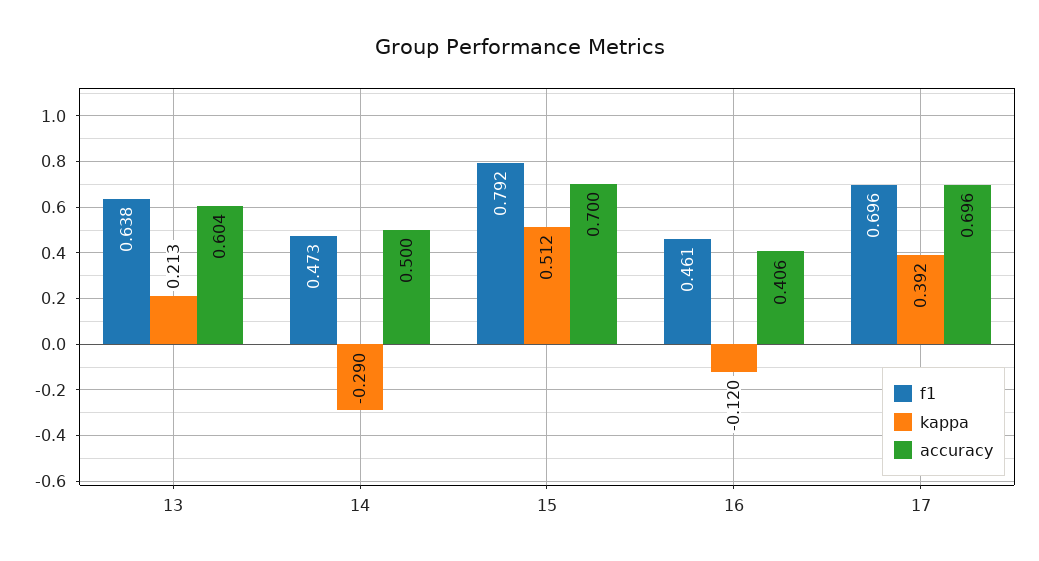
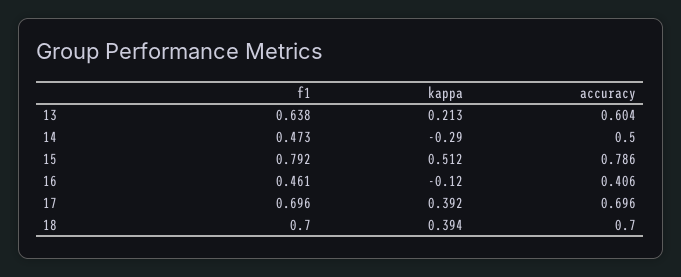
accuracy, 15: 0.7 -> 0.786
f1, 18: none -> 0.7
kappa, 18: none -> 0.394
accuracy, 18: none -> 0.7

